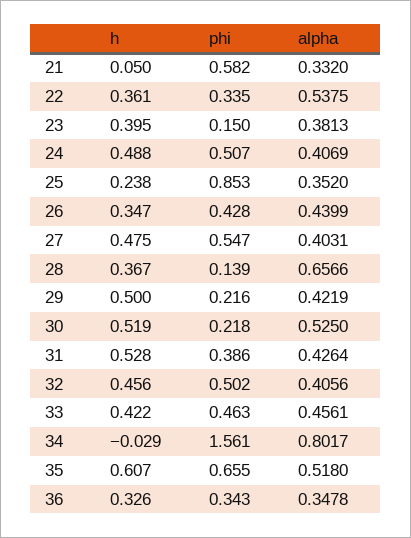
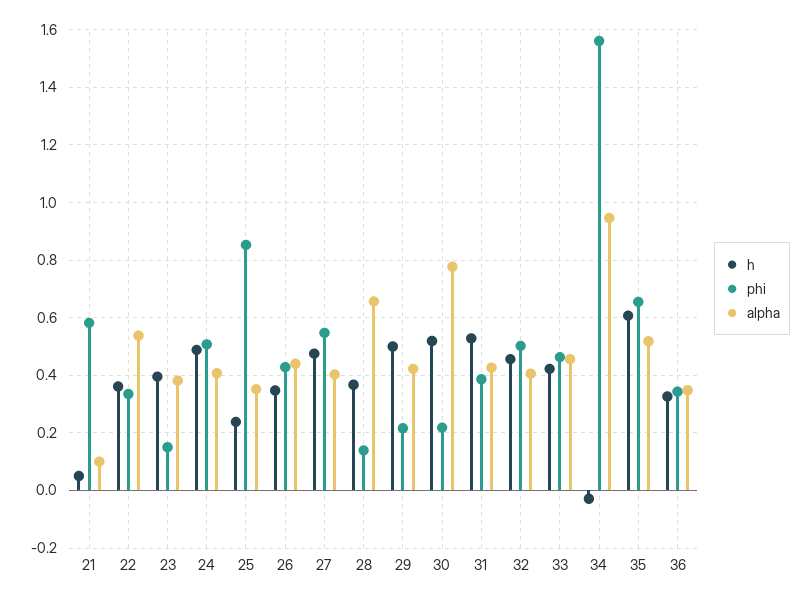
alpha, 21: 0.332 -> 0.1
alpha, 30: 0.525 -> 0.775
alpha, 34: 0.8017 -> 0.95

